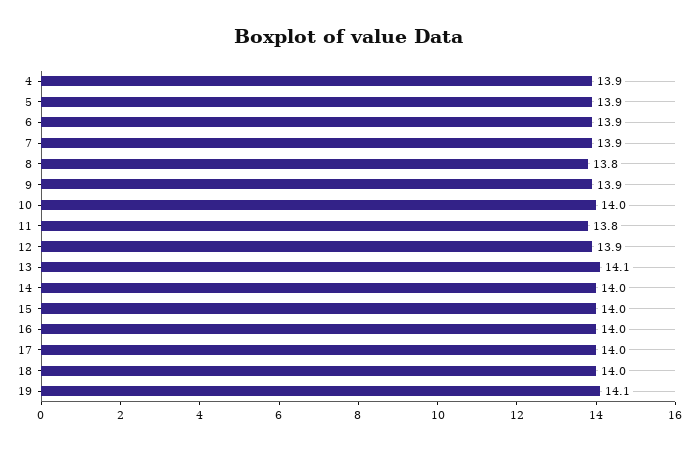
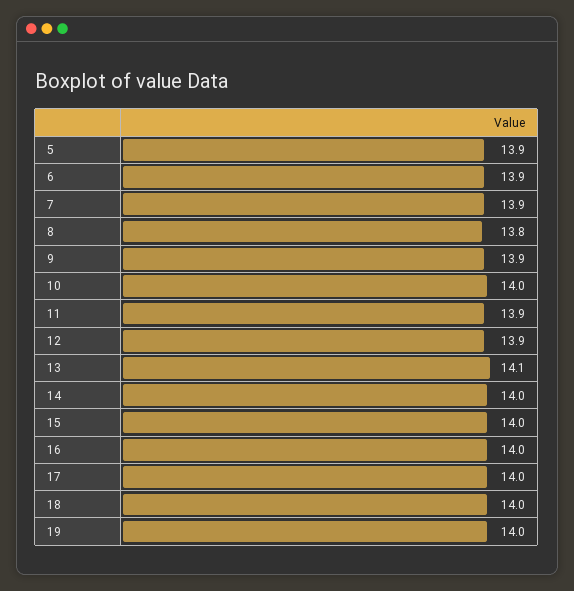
4: 13.9 -> none
11: 13.8 -> 13.9
19: 14.1 -> 14

